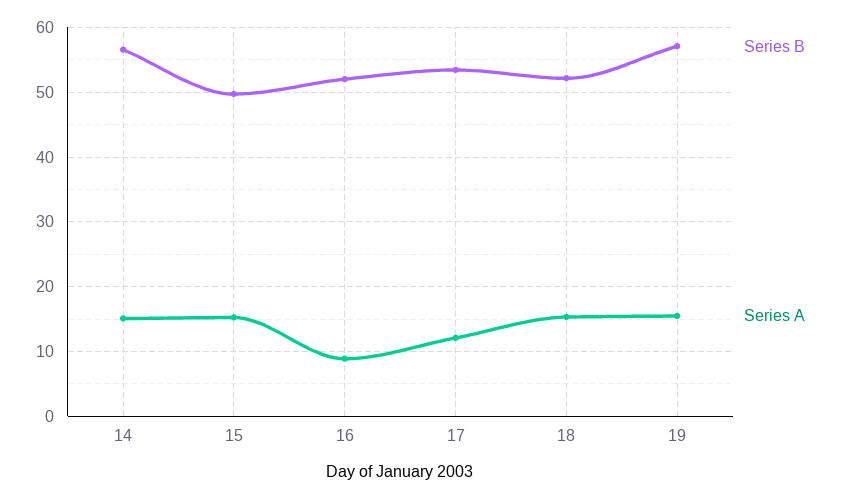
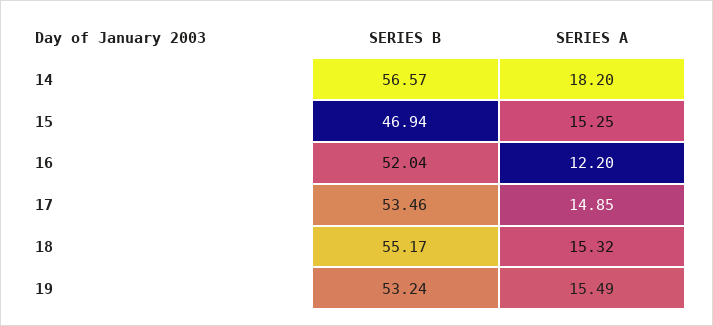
Series A, 14: 15 -> 18.2
Series B, 15: 50 -> 46.94
Series A, 16: 9 -> 12.2
Series A, 17: 12 -> 14.85
Series B, 18: 52 -> 55.17
Series B, 19: 57 -> 53.24

